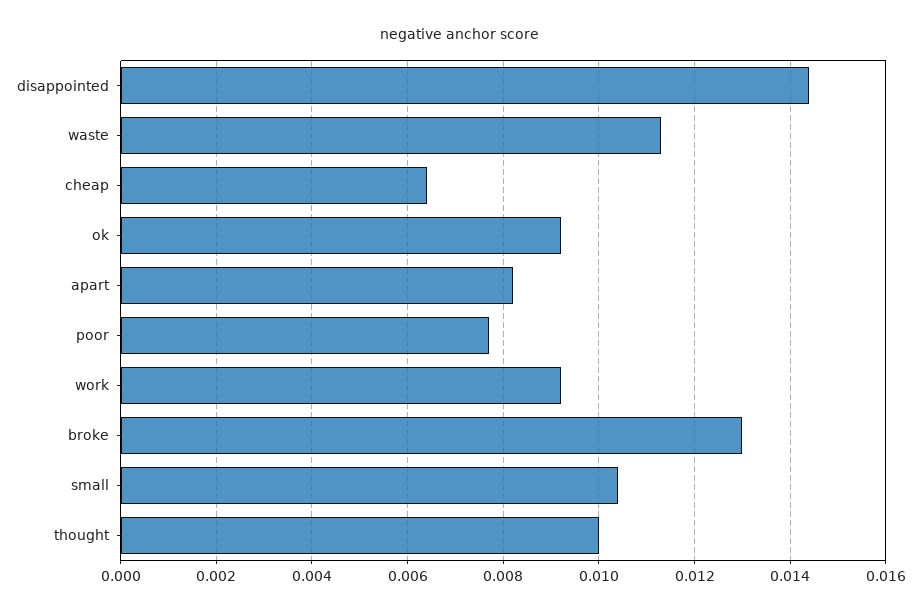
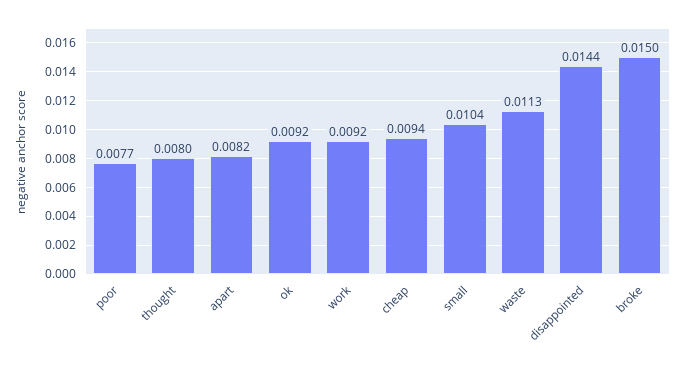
cheap: 0.0065 -> 0.0094
broke: 0.013 -> 0.015
thought: 0.01 -> 0.008

